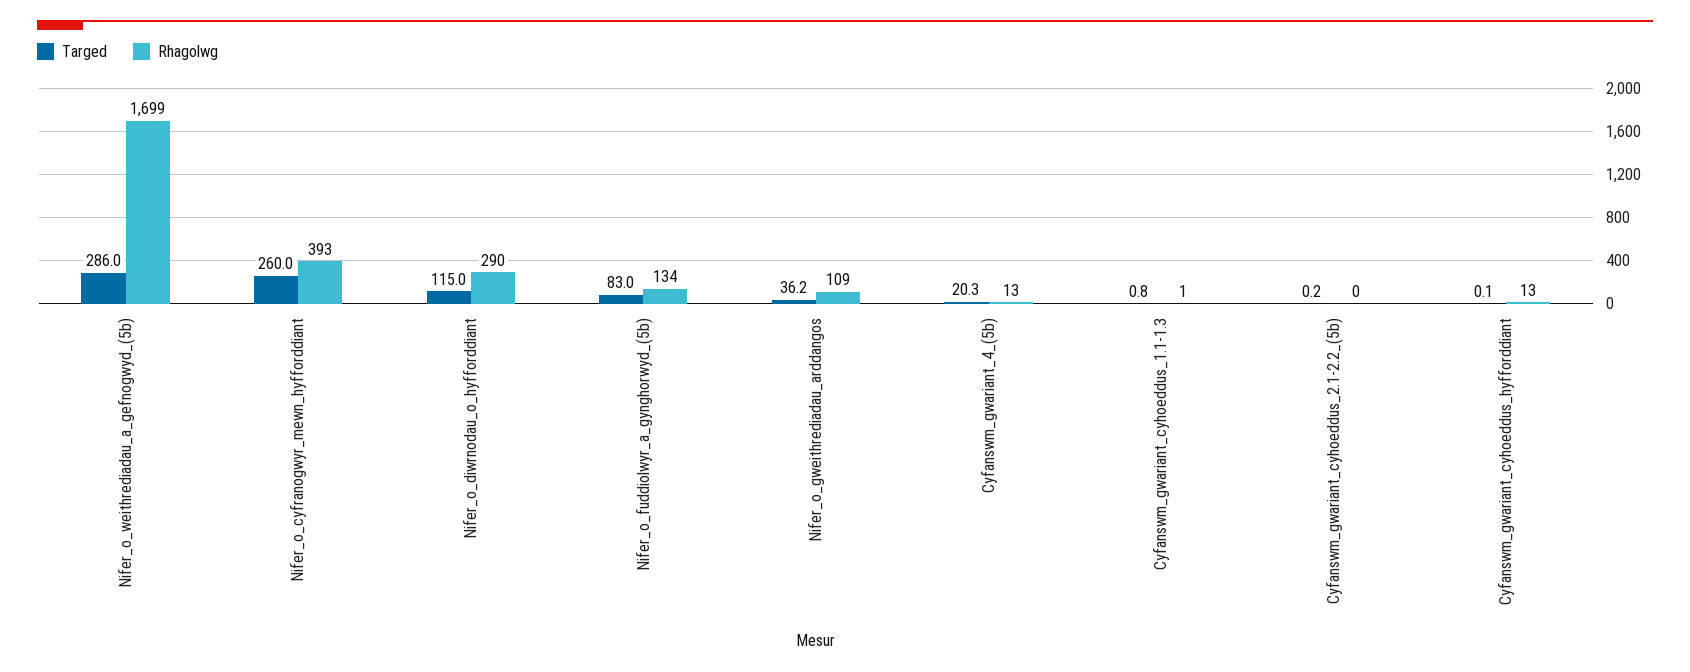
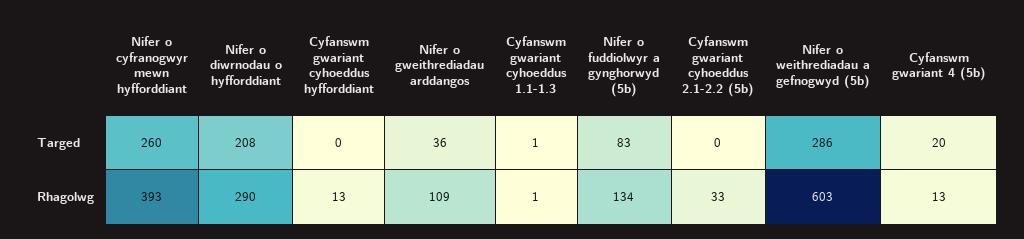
Rhagolwg, Nifer_o_weithrediadau_a_gefnogwyd_(5b): 1699 -> 603
Targed, Nifer_o_diwrnodau_o_hyfforddiant: 115 -> 208
Rhagolwg, Cyfanswm_gwariant_cyhoeddus_2.1-2.2_(5b): 0 -> 33

